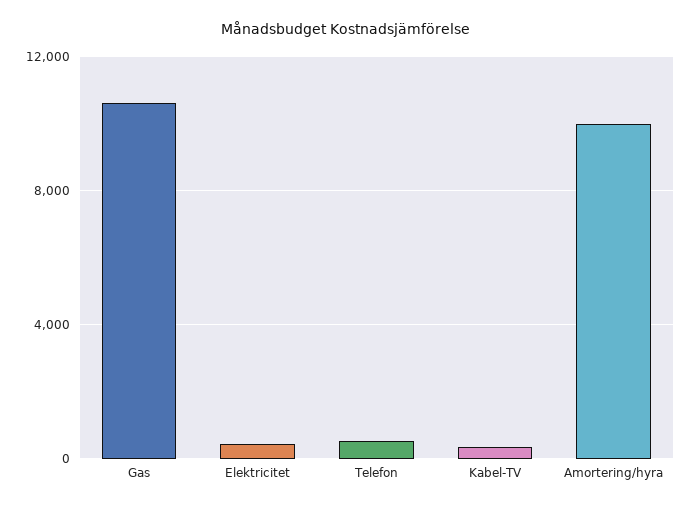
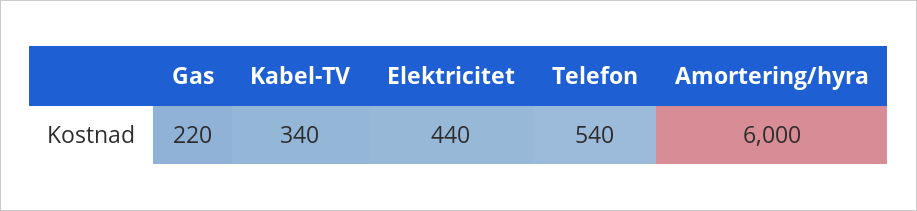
Gas: 10500 -> 220
Amortering/hyra: 10000 -> 6000

